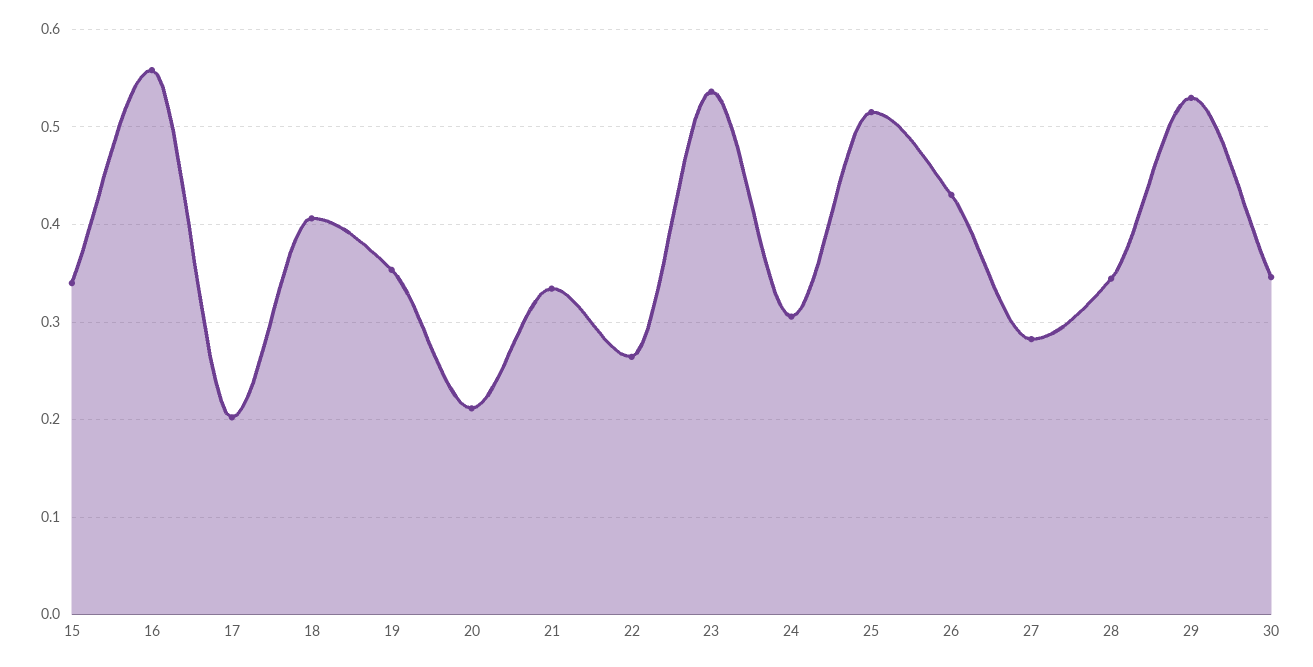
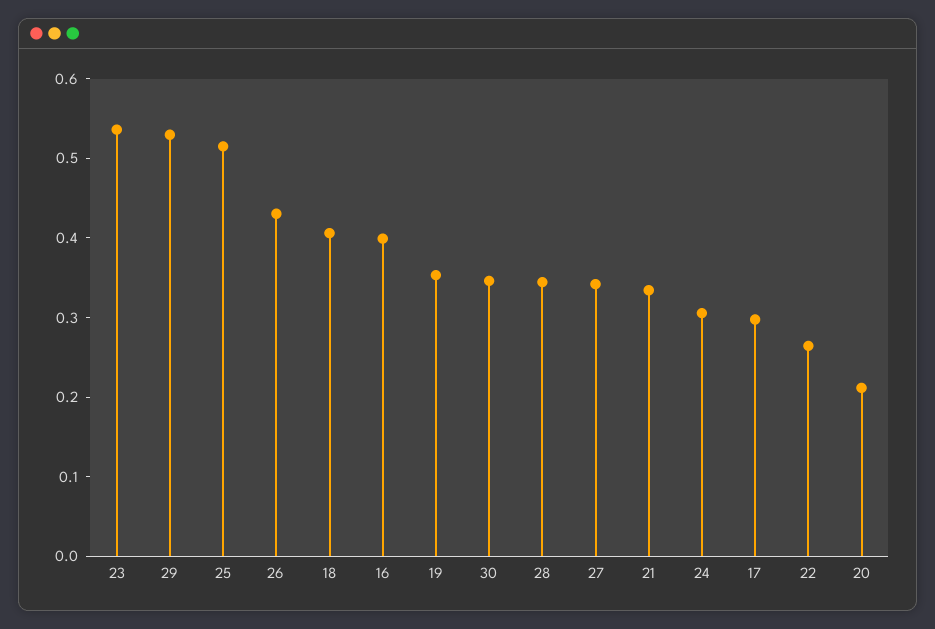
15: 0.34 -> none
16: 0.56 -> 0.4
17: 0.2 -> 0.3
27: 0.28 -> 0.34

